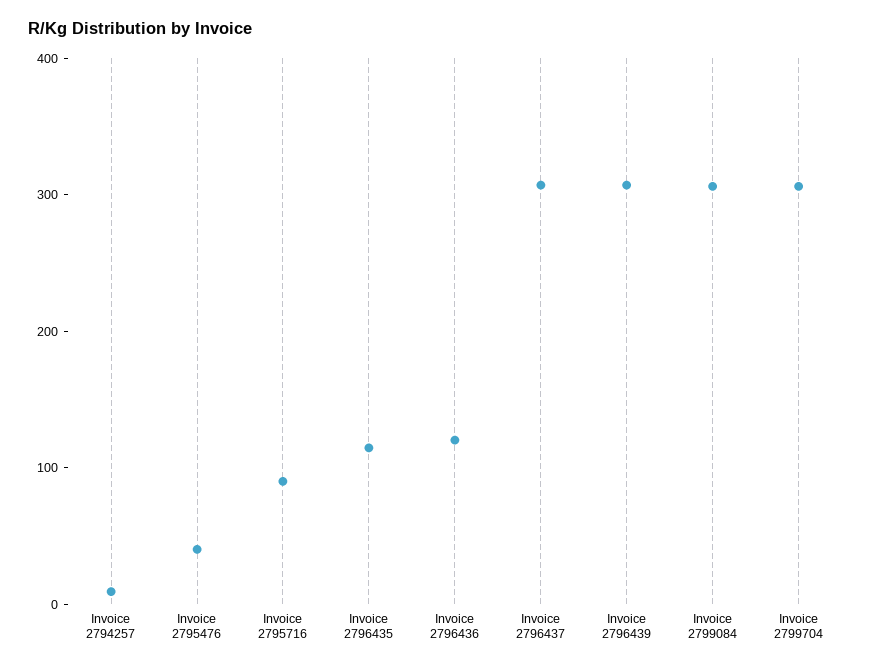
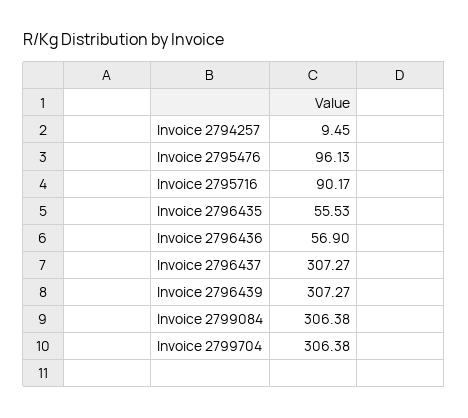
Invoice 2795476: 40 -> 96.13
Invoice 2796435: 120 -> 55.53
Invoice 2796436: 120 -> 56.9

